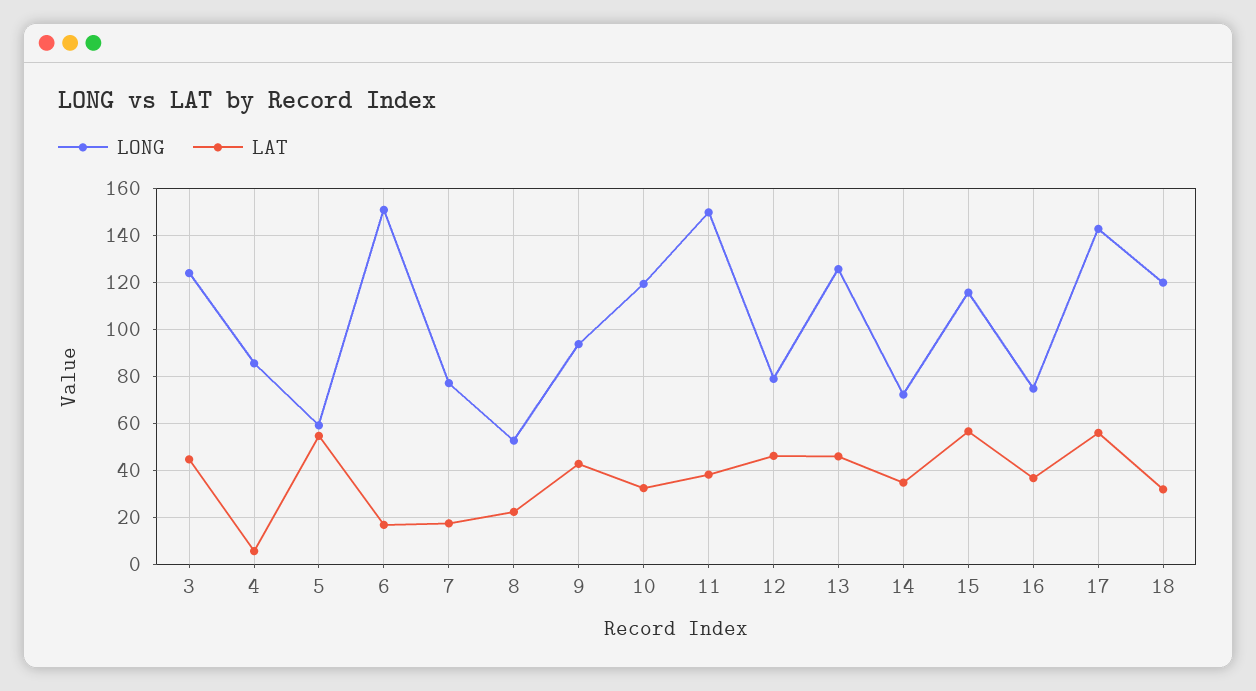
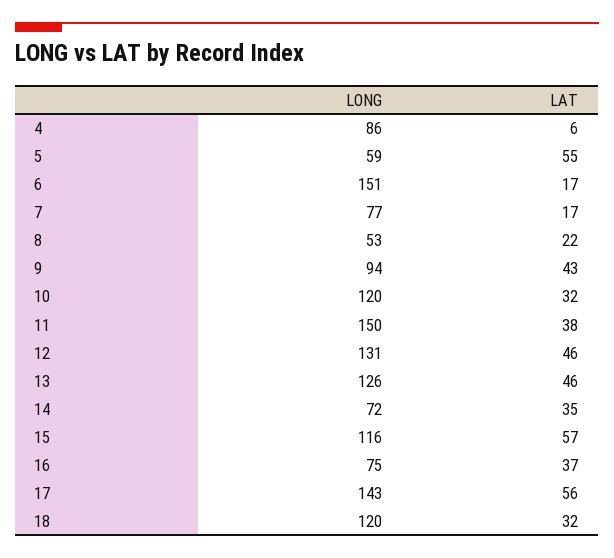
LONG, 3: 125 -> none
LAT, 3: 45 -> none
LONG, 12: 80 -> 131

